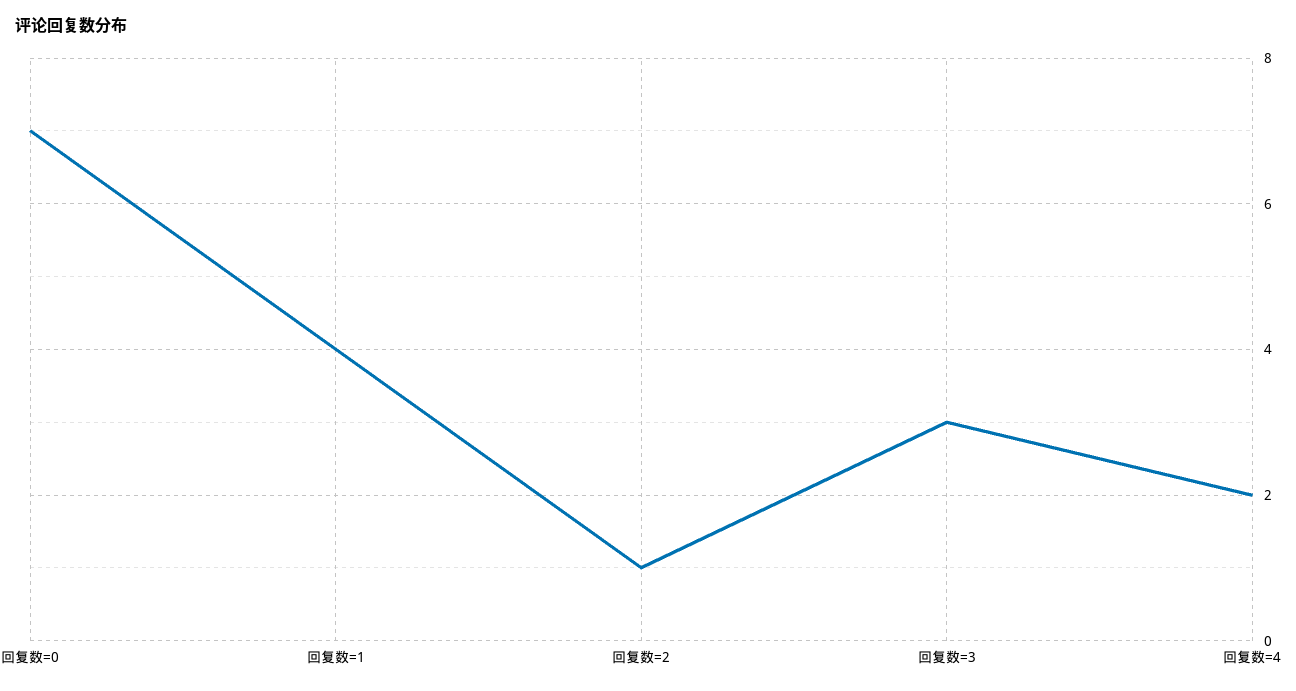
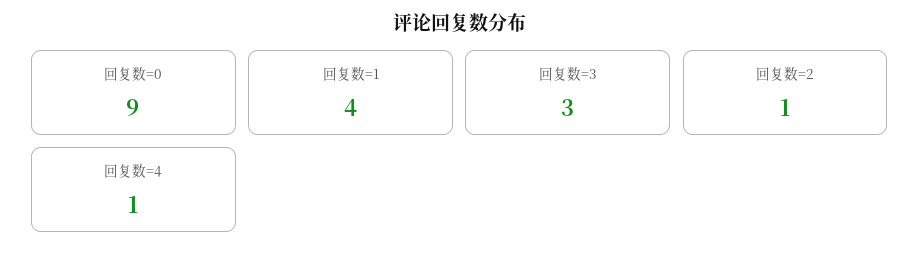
回复数=0: 7 -> 9
回复数=4: 2 -> 1

